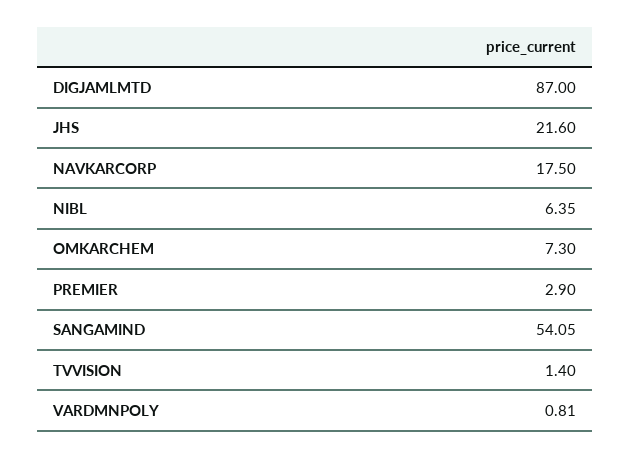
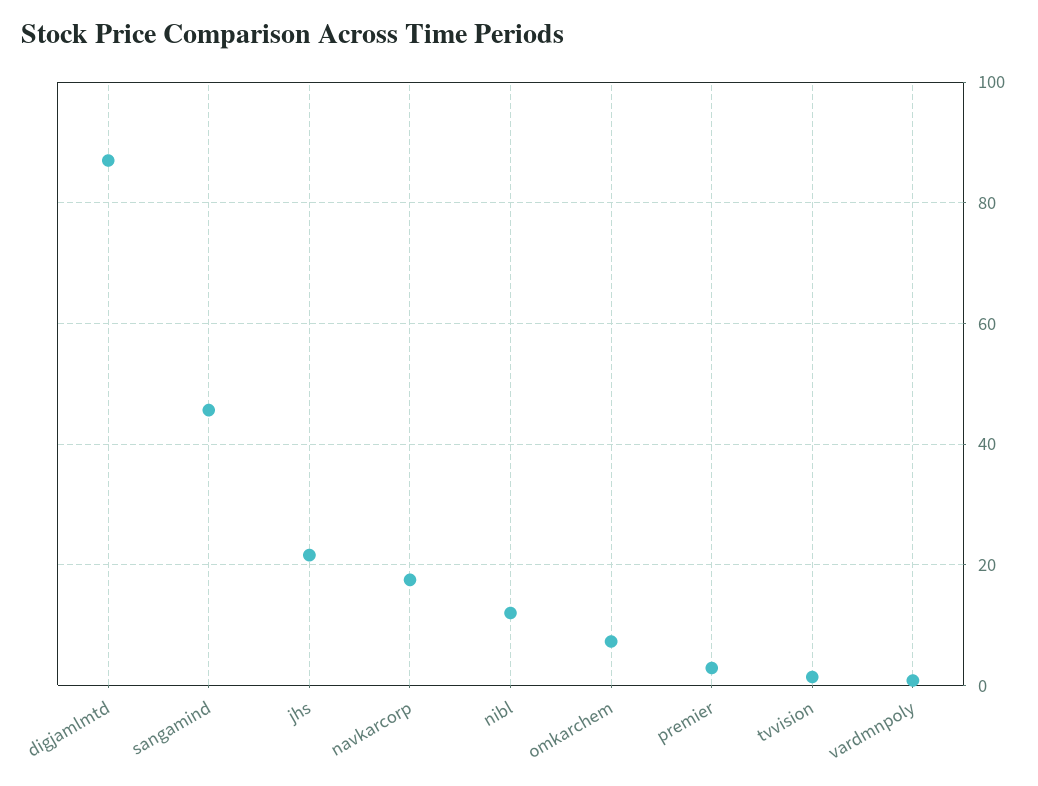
NIBL: 6.35 -> 12
SANGAMIND: 54.05 -> 46

